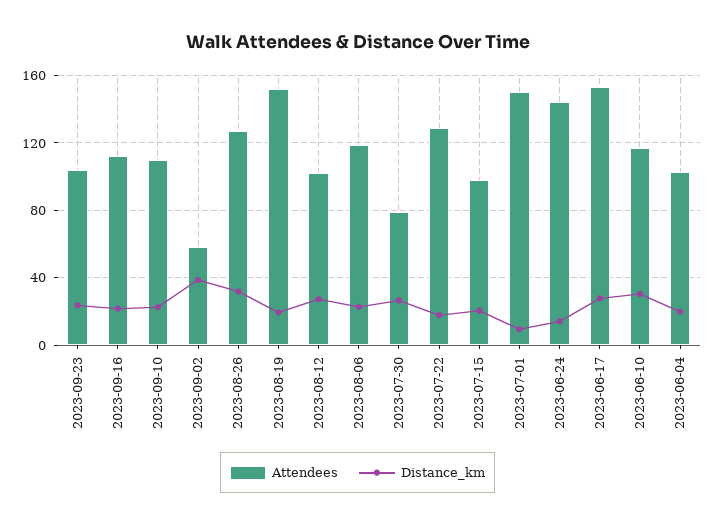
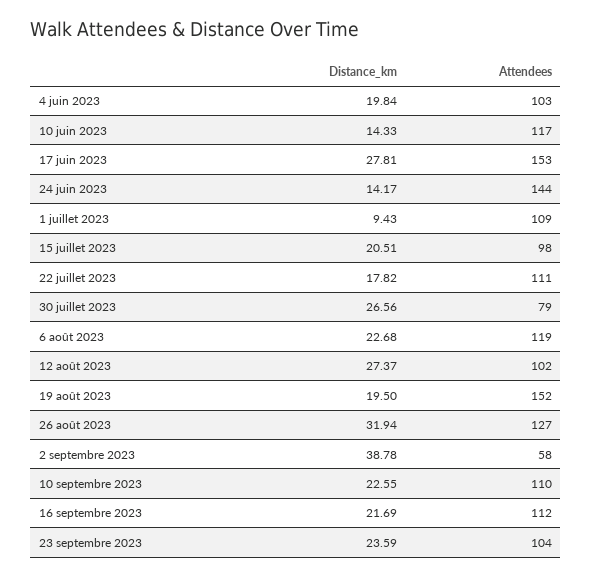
Attendees, 2023-07-22: 130 -> 111
Attendees, 2023-07-01: 150 -> 109
Distance_km, 2023-06-10: 30 -> 14.33

